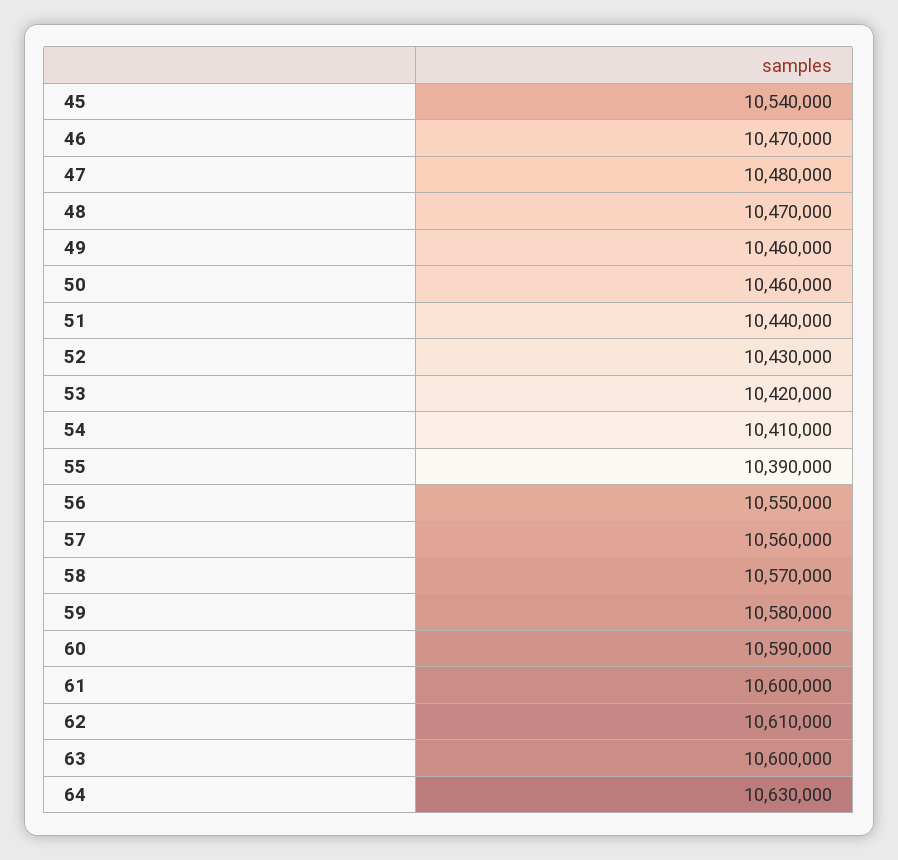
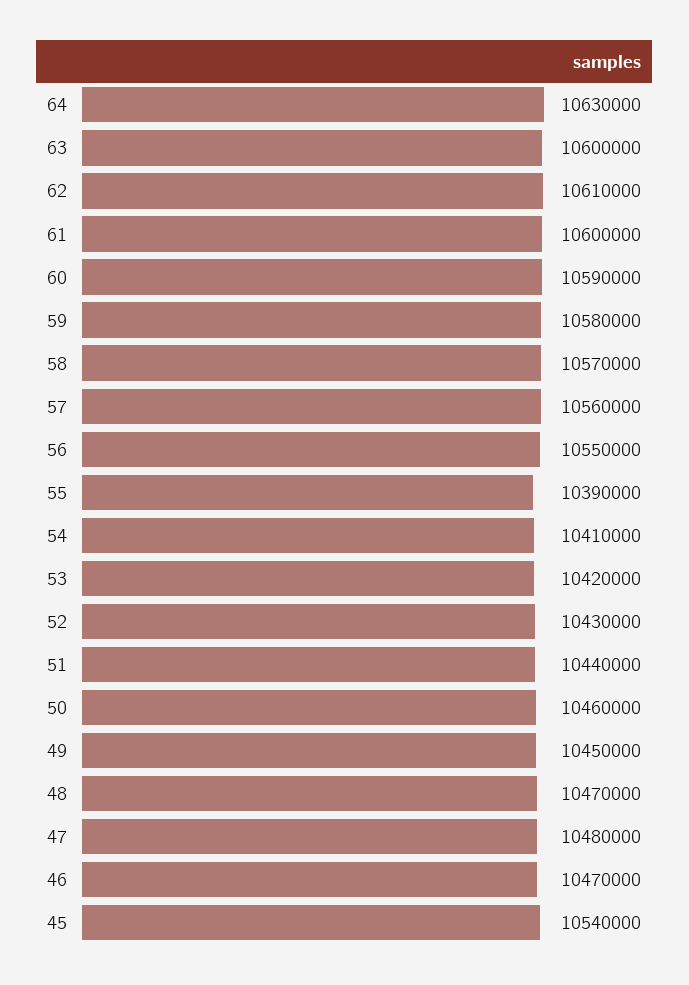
49: 10460000 -> 10450000

